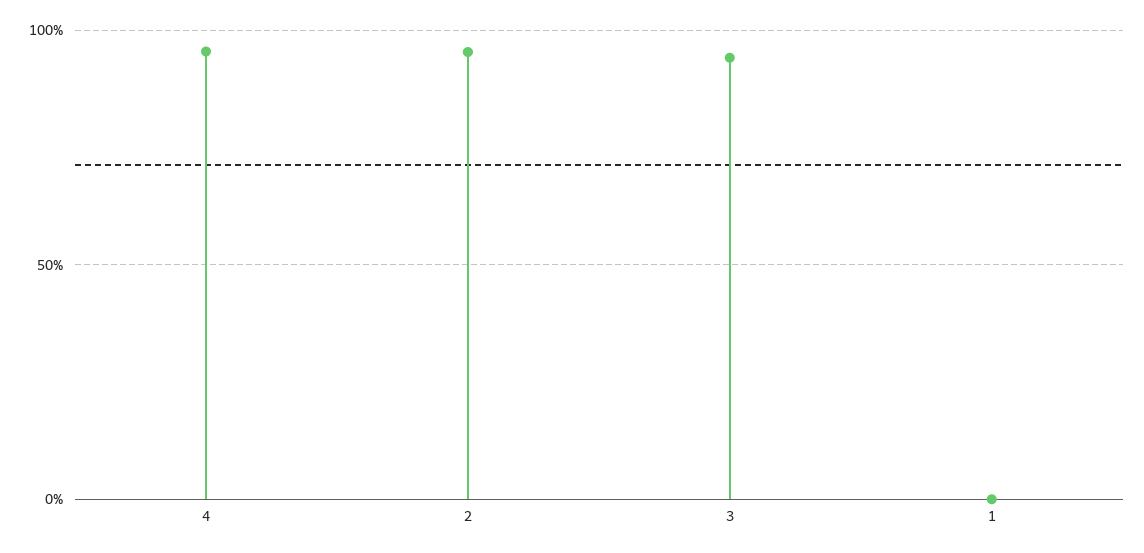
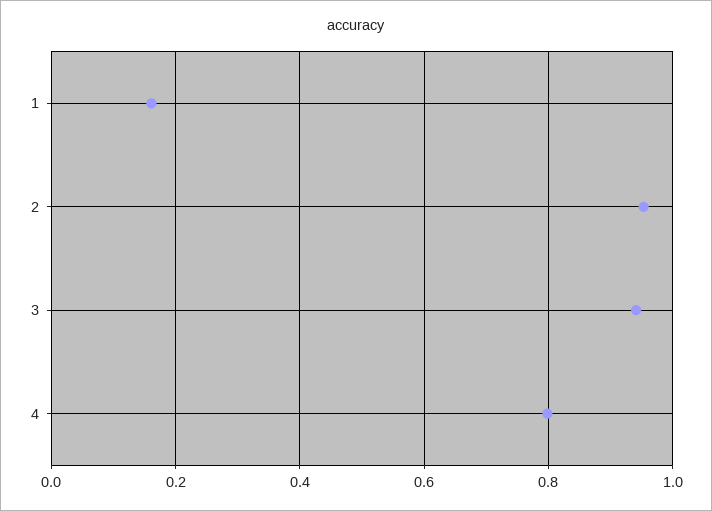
4: 0.95 -> 0.8
1: 0 -> 0.16

